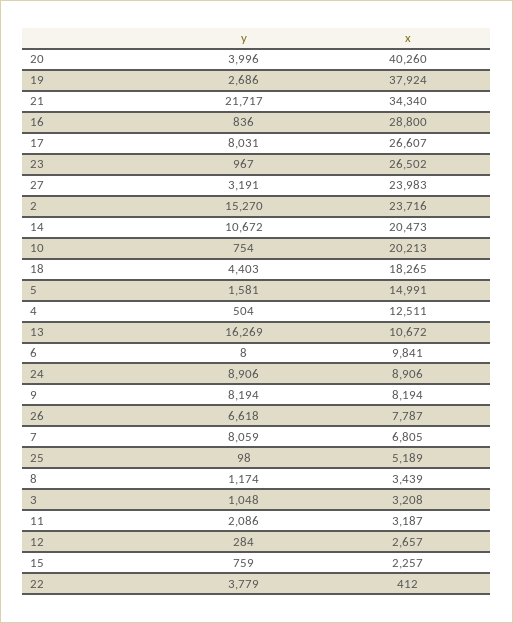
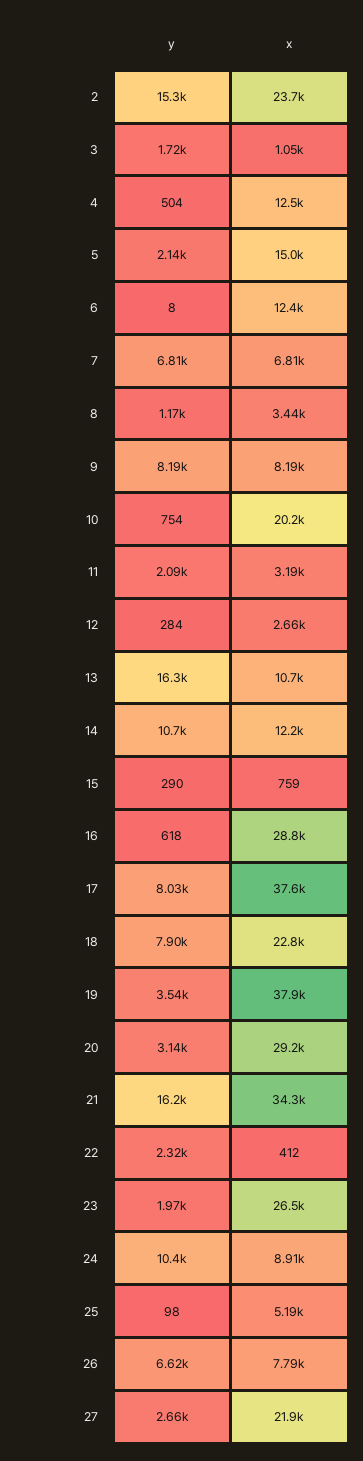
y, 20: 3996 -> 3140
x, 20: 40260 -> 29200
y, 19: 2686 -> 3540
y, 21: 21717 -> 16200
y, 16: 836 -> 618
x, 17: 26607 -> 37600
y, 23: 967 -> 1970
y, 27: 3191 -> 2660
x, 27: 23983 -> 21900
x, 14: 20473 -> 12200
y, 18: 4403 -> 7900
x, 18: 18265 -> 22800
y, 5: 1581 -> 2140
x, 6: 9841 -> 12400
y, 24: 8906 -> 10400
y, 7: 8059 -> 6810
y, 3: 1048 -> 1720
x, 3: 3208 -> 1050
y, 15: 759 -> 290
x, 15: 2257 -> 759
y, 22: 3779 -> 2320

